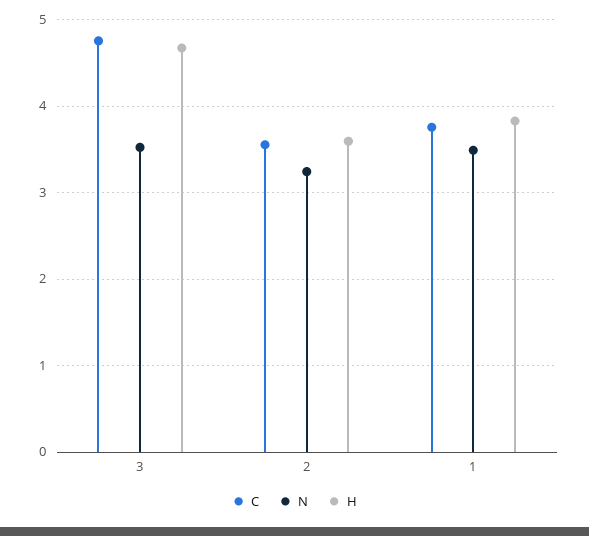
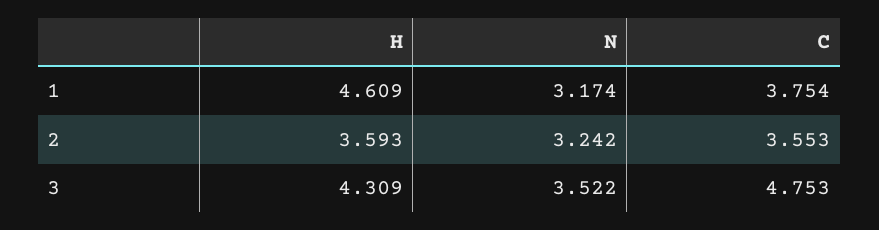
H, 3: 4.7 -> 4.309
N, 1: 3.5 -> 3.174
H, 1: 3.8 -> 4.609

